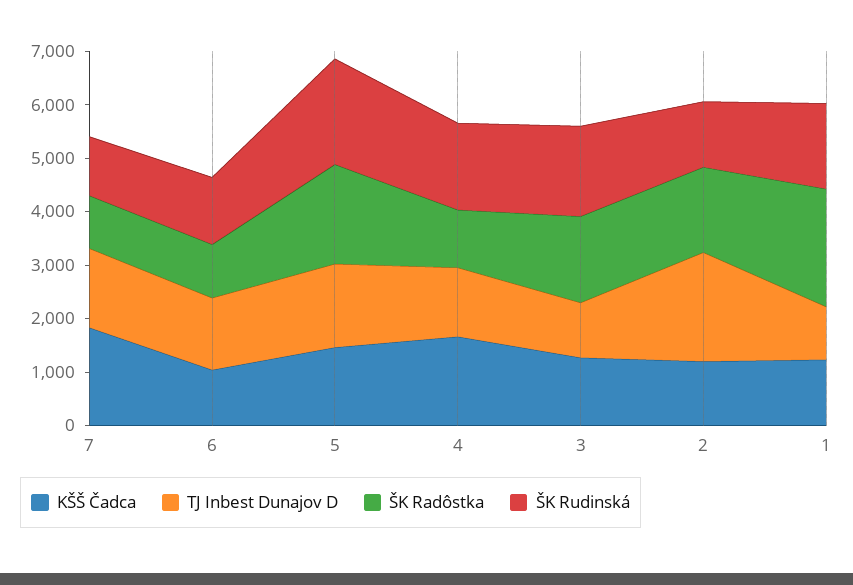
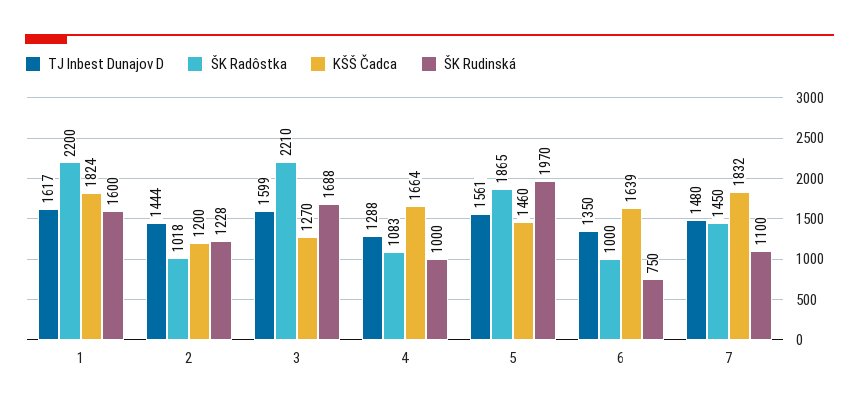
ŠK Radôstka, 7: 1000 -> 1450
KŠŠ Čadca, 6: 1000 -> 1639
ŠK Rudinská, 6: 1200 -> 750
ŠK Rudinská, 4: 1600 -> 1000
TJ Inbest Dunajov D, 3: 1000 -> 1599
ŠK Radôstka, 3: 1600 -> 2210
TJ Inbest Dunajov D, 2: 2000 -> 1444
ŠK Radôstka, 2: 1600 -> 1018
KŠŠ Čadca, 1: 1200 -> 1824
TJ Inbest Dunajov D, 1: 1000 -> 1617

